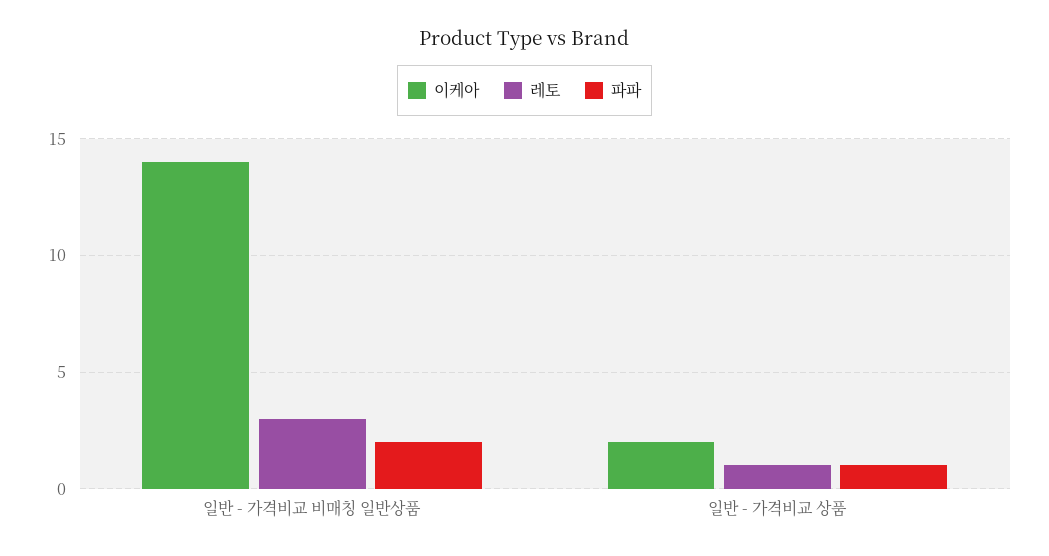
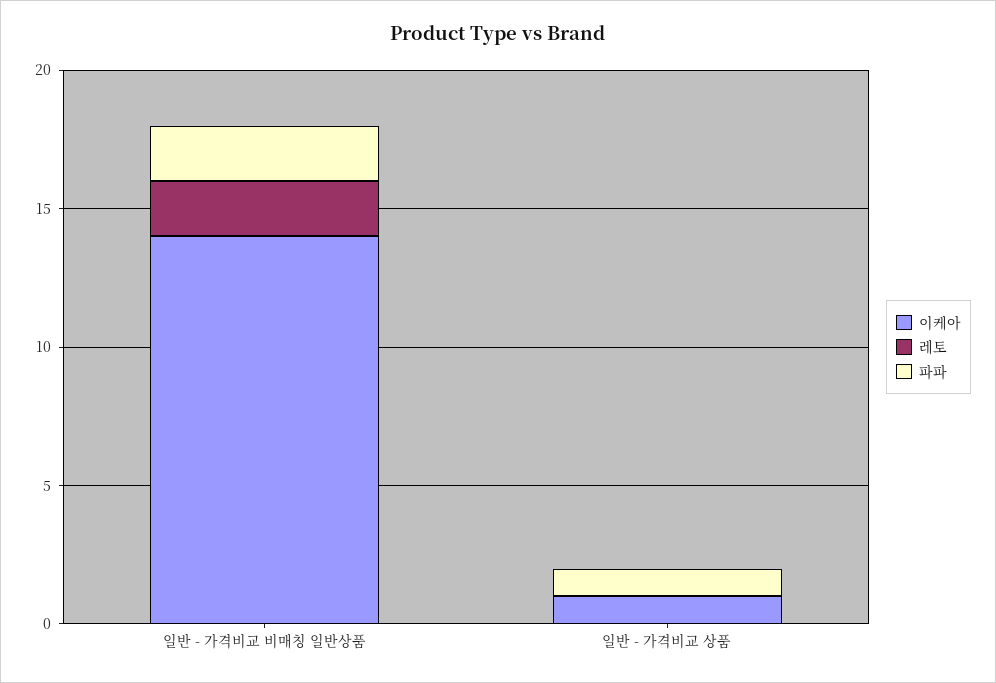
레토, 일반 - 가격비교 비매칭 일반상품: 3 -> 2
이케아, 일반 - 가격비교 상품: 2 -> 1
레토, 일반 - 가격비교 상품: 1 -> 0

